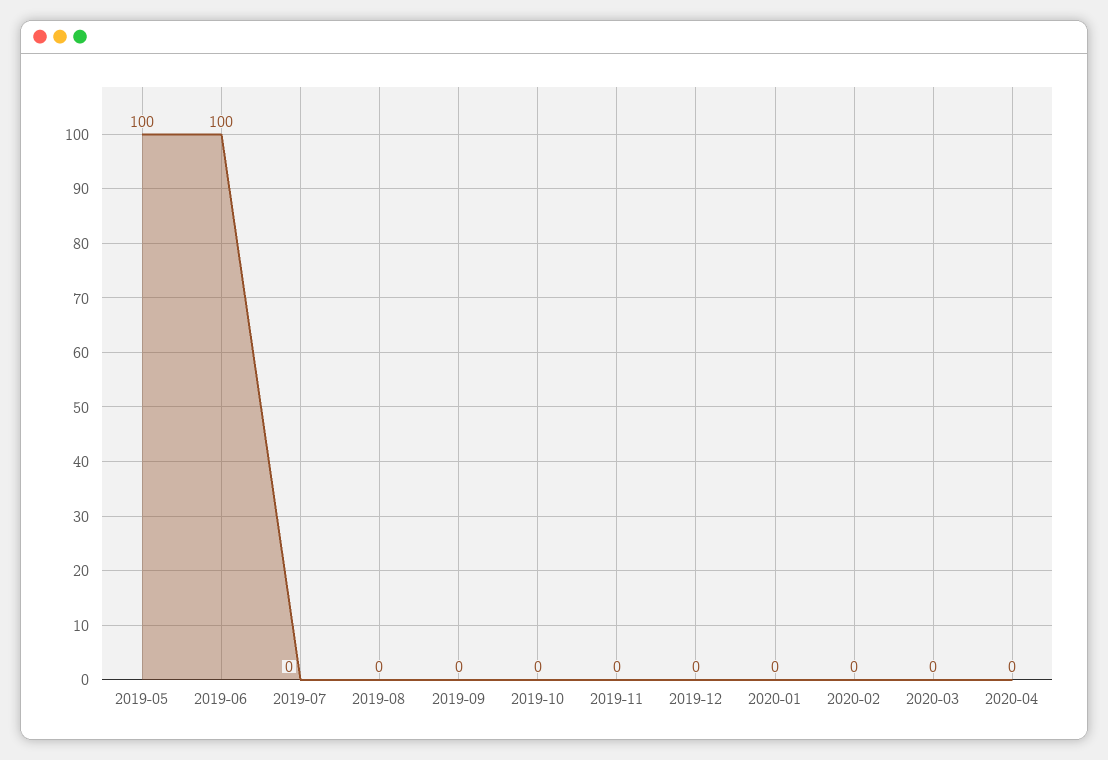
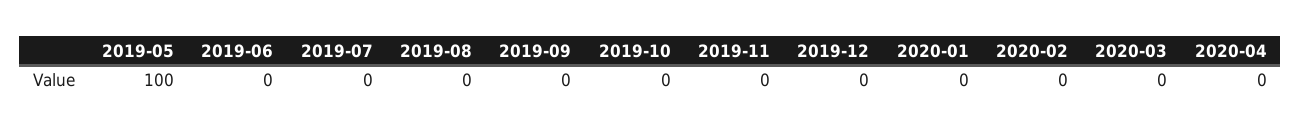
2019-06: 100 -> 0

